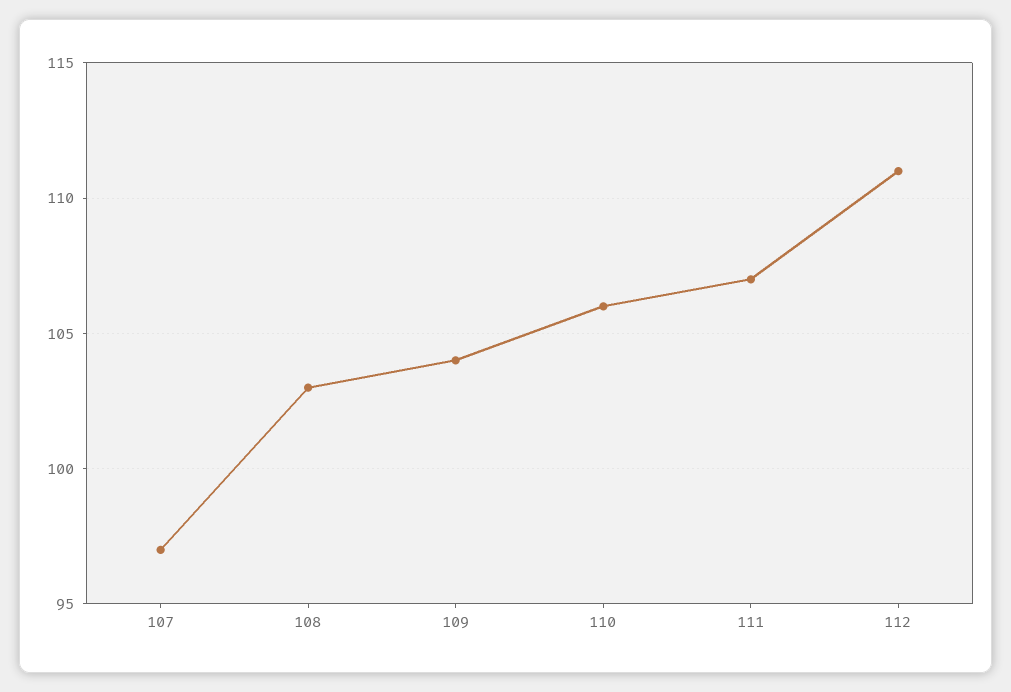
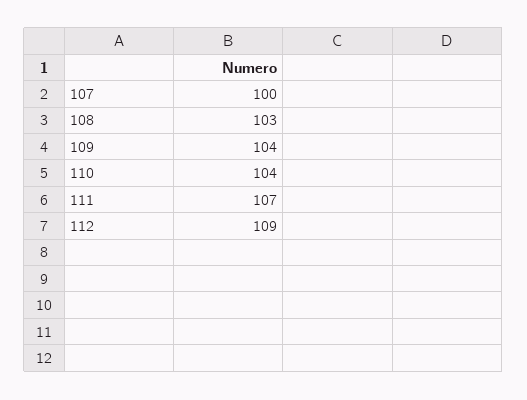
107: 97 -> 100
110: 106 -> 104
112: 111 -> 109

